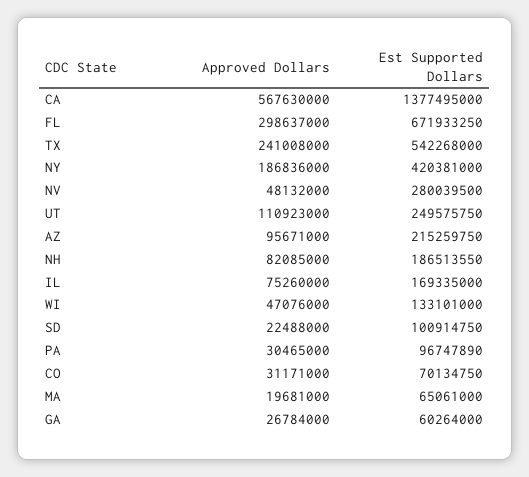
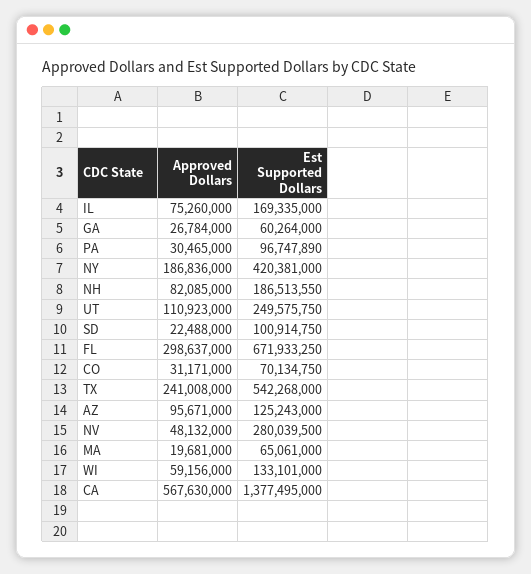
Est Supported Dollars, AZ: 215259750 -> 125243000
Approved Dollars, WI: 47076000 -> 59156000

